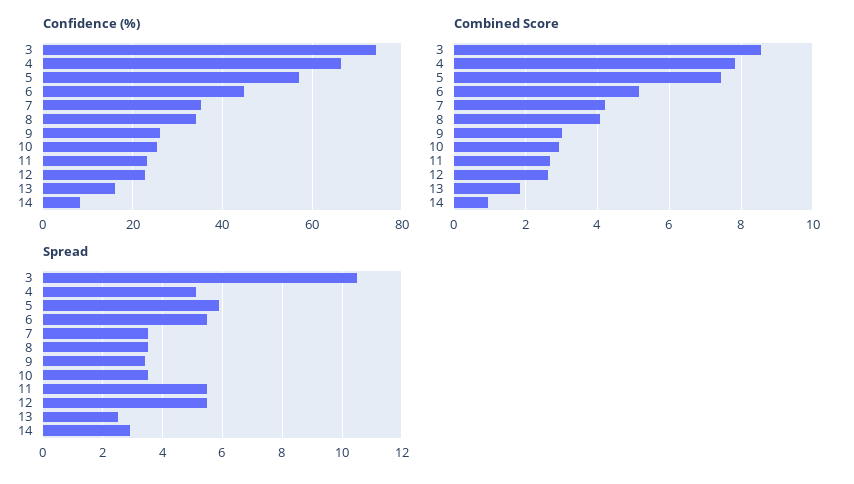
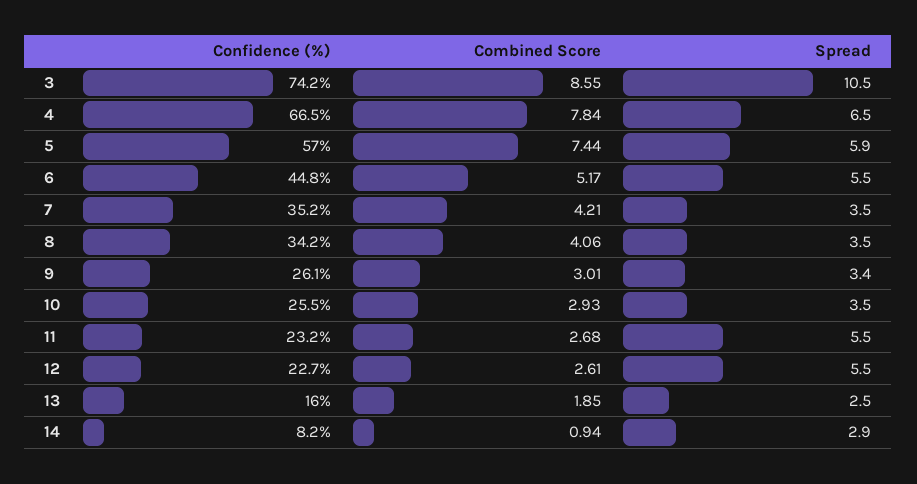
Spread, 4: 5 -> 6.5

